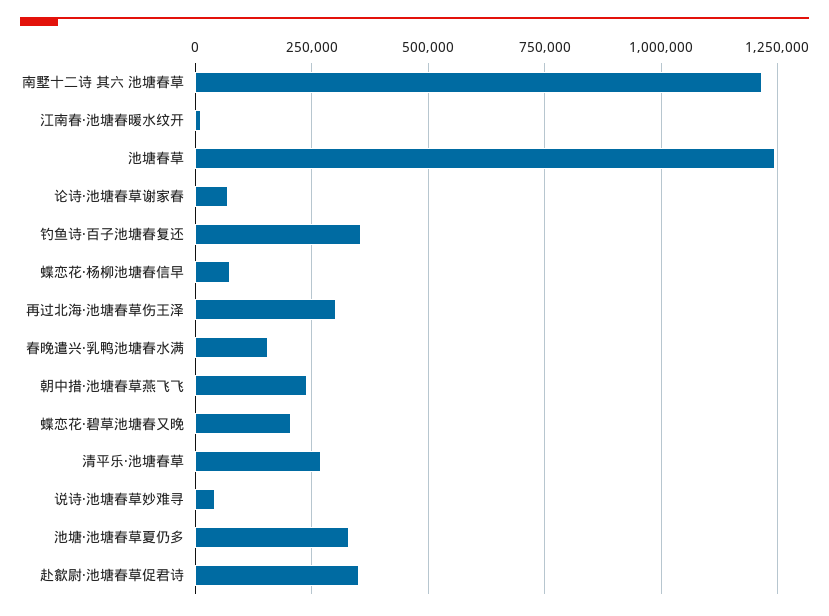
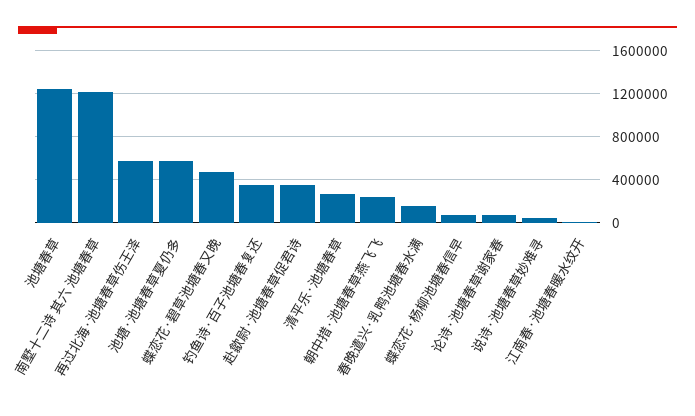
再过北海·池塘春草伤王泽: 300000 -> 600000
蝶恋花·碧草池塘春又晚: 200000 -> 500000
池塘·池塘春草夏仍多: 325000 -> 600000

